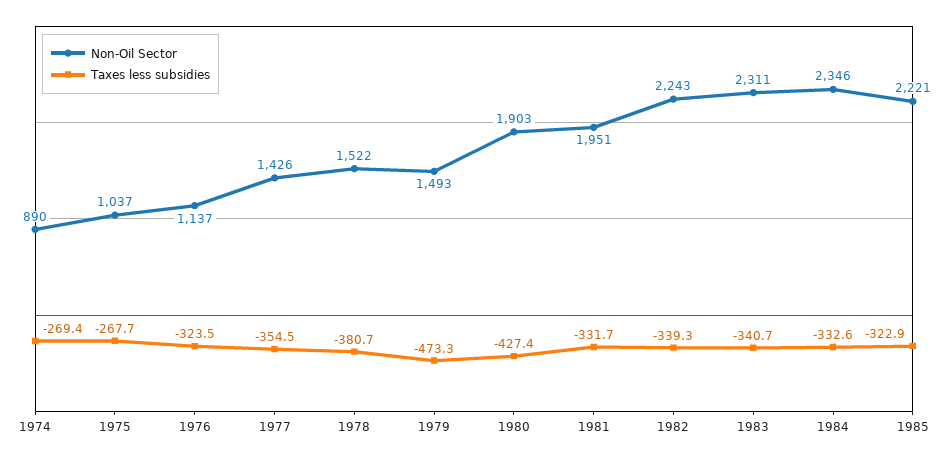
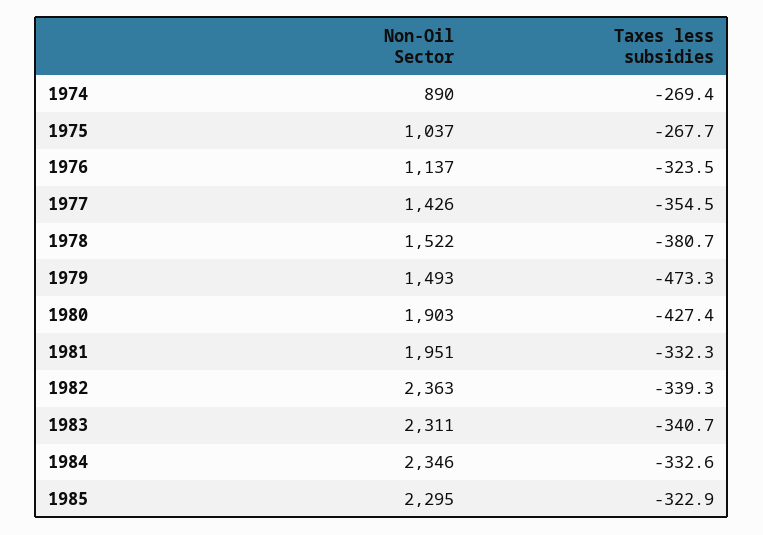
Taxes less subsidies, 1981: -331.7 -> -332.3
Non-Oil Sector, 1982: 2243 -> 2363
Non-Oil Sector, 1985: 2221 -> 2295

